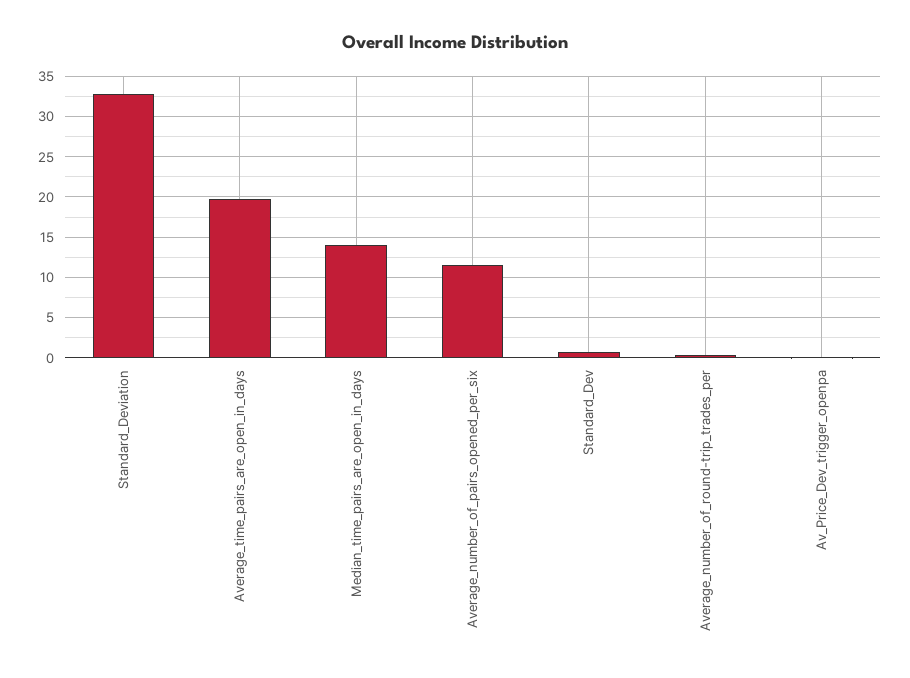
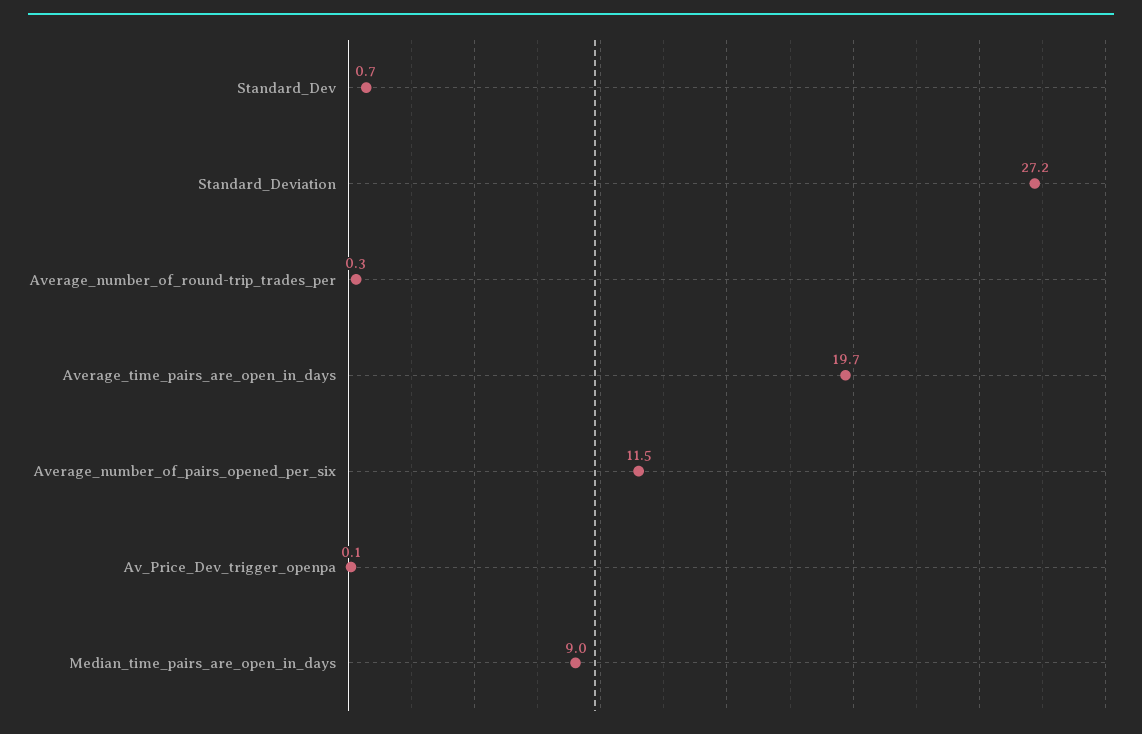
Standard_Deviation: 33 -> 27.2
Median_time_pairs_are_open_in_days: 14 -> 9

